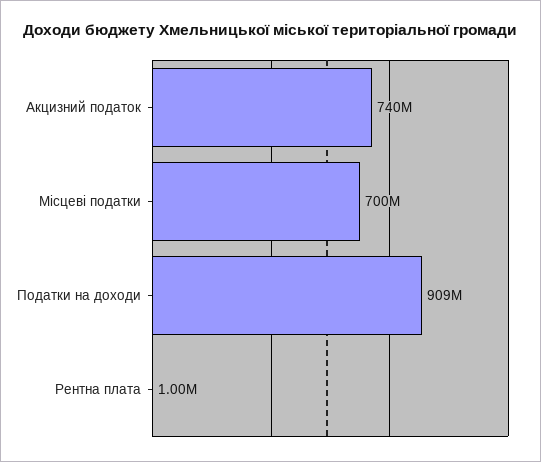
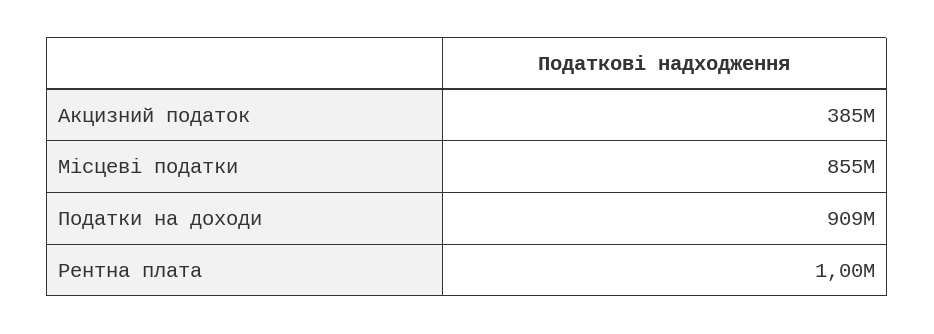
Акцизний податок: 740000000 -> 385000000
Місцеві податки: 700000000 -> 855000000

